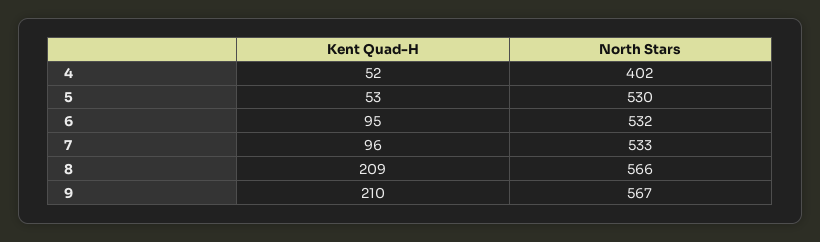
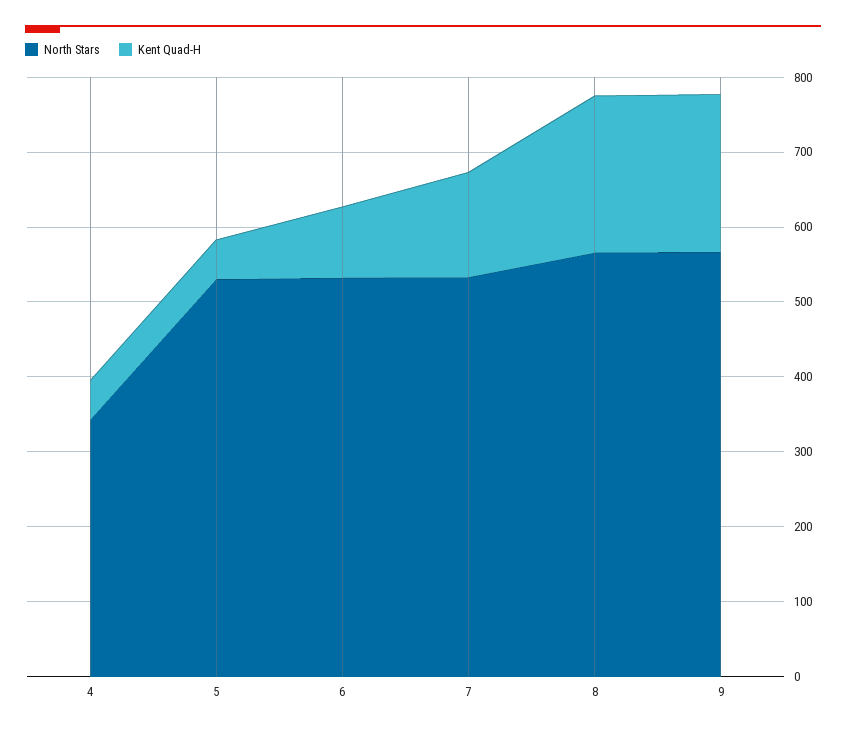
North Stars, 4: 402 -> 340
Kent Quad-H, 7: 96 -> 140

